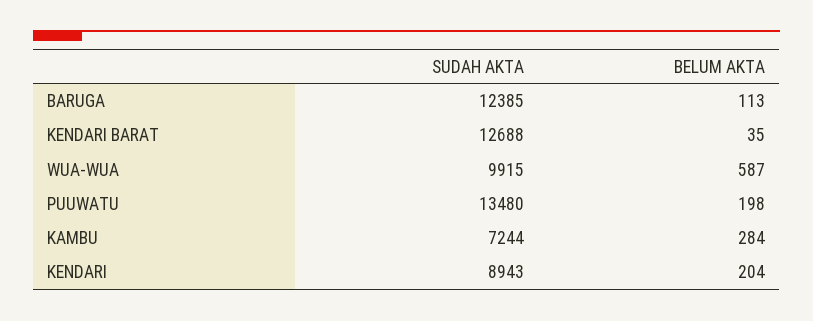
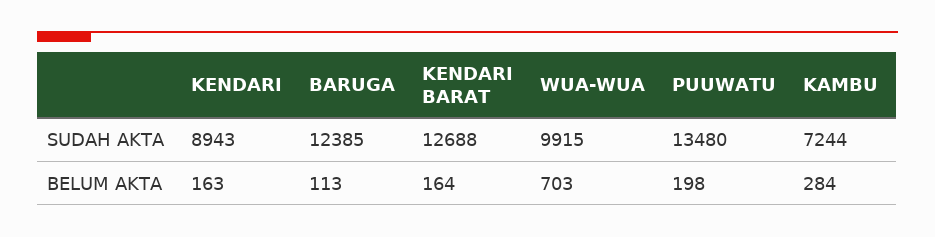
BELUM AKTA, KENDARI BARAT: 35 -> 164
BELUM AKTA, WUA-WUA: 587 -> 703
BELUM AKTA, KENDARI: 204 -> 163

